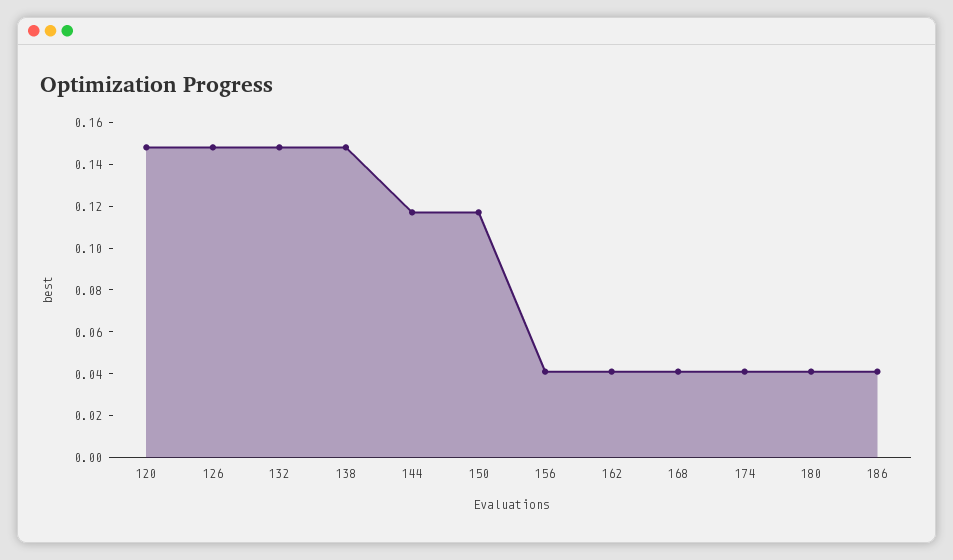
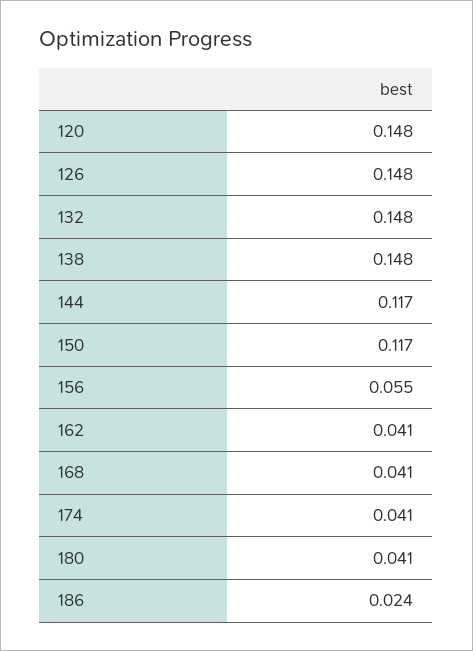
156: 0.04 -> 0.055
186: 0.04 -> 0.024

